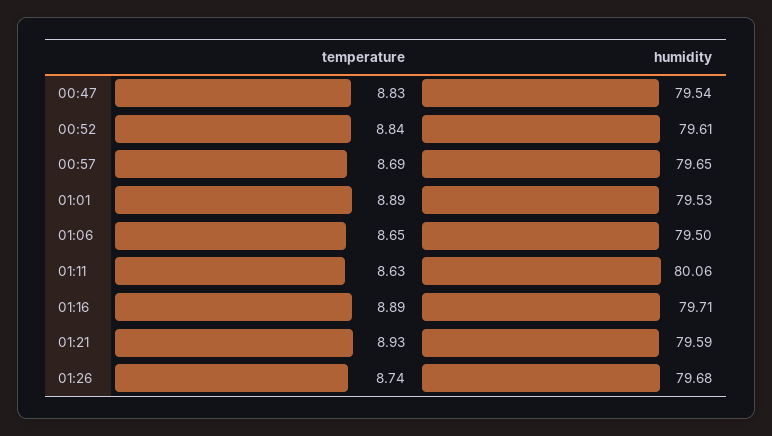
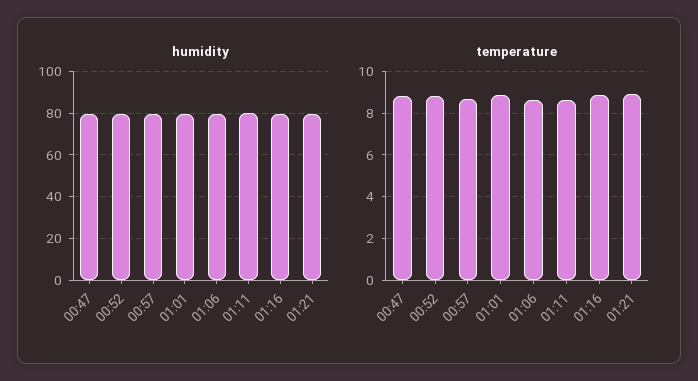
temperature, 01:26: 8.74 -> none
humidity, 01:26: 79.68 -> none

